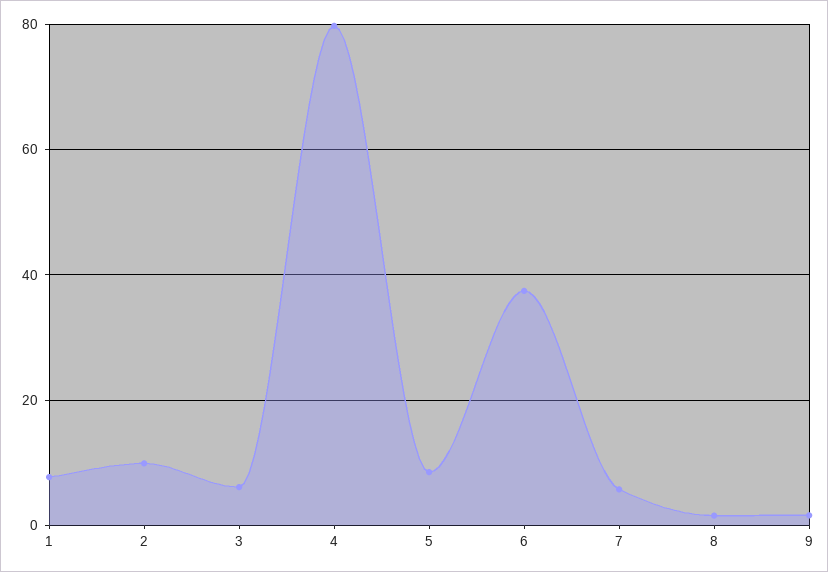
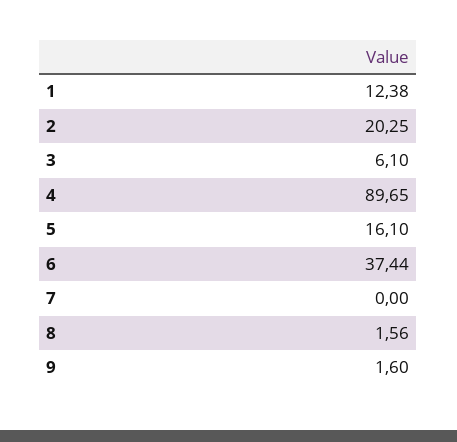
1: 8 -> 12.38
2: 10 -> 20.25
4: 80 -> 89.65
5: 8 -> 16.1
7: 6 -> 0

